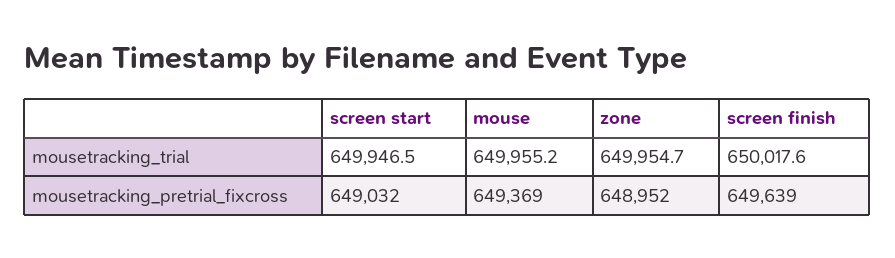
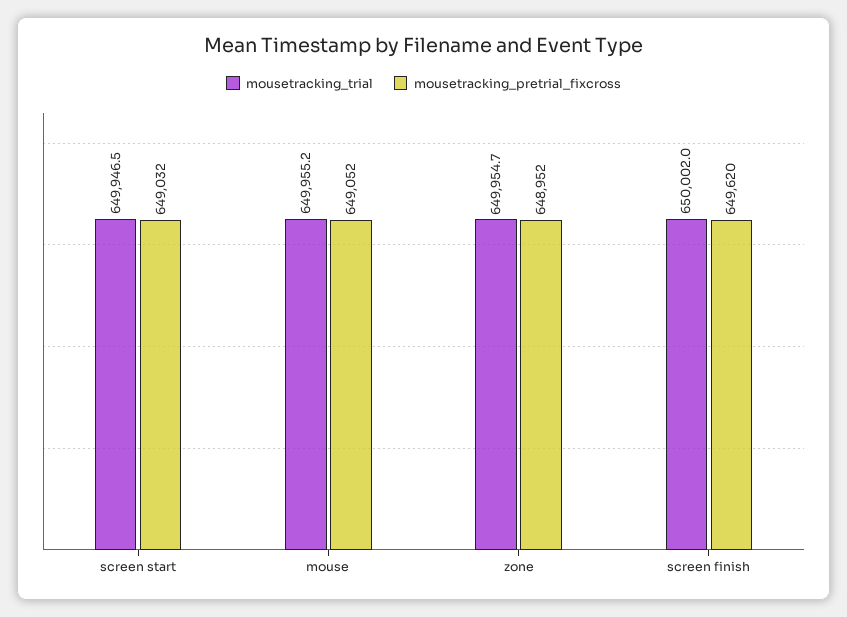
mousetracking_trial, screen finish: 650017.6 -> 650002
mousetracking_pretrial_fixcross, mouse: 649369 -> 649052
mousetracking_pretrial_fixcross, screen finish: 649639 -> 649620

